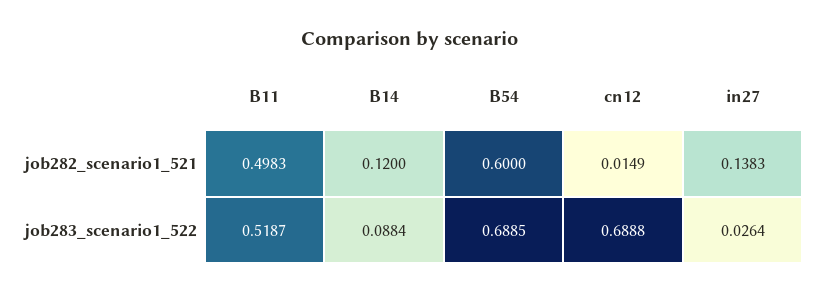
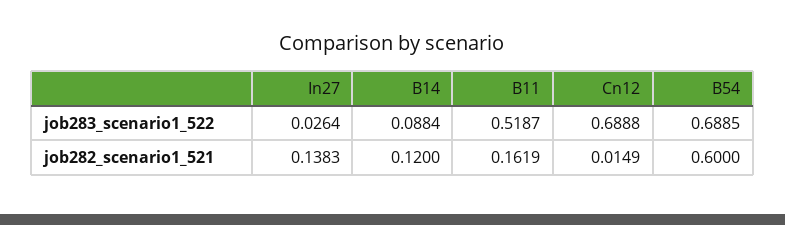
B11, job282_scenario1_521: 0.4983 -> 0.1619

